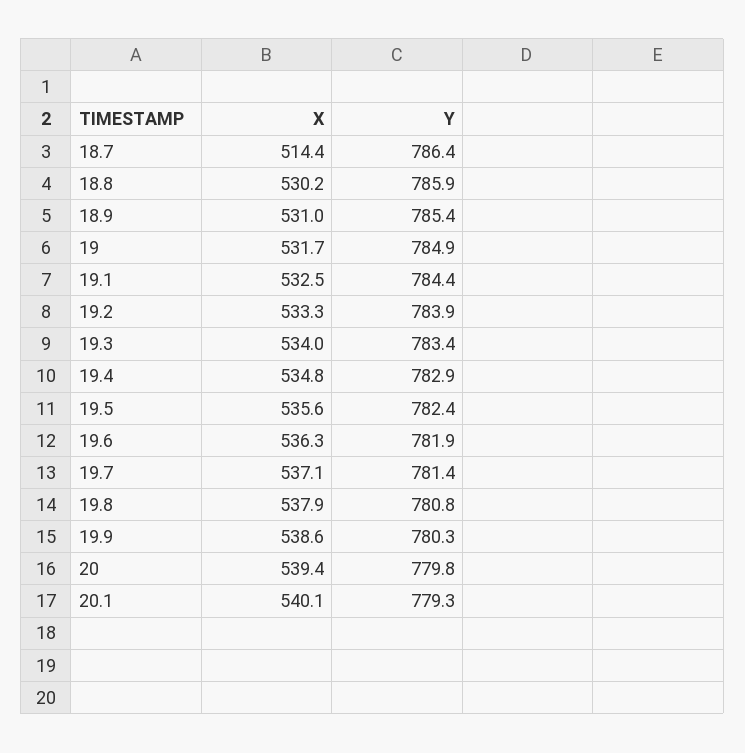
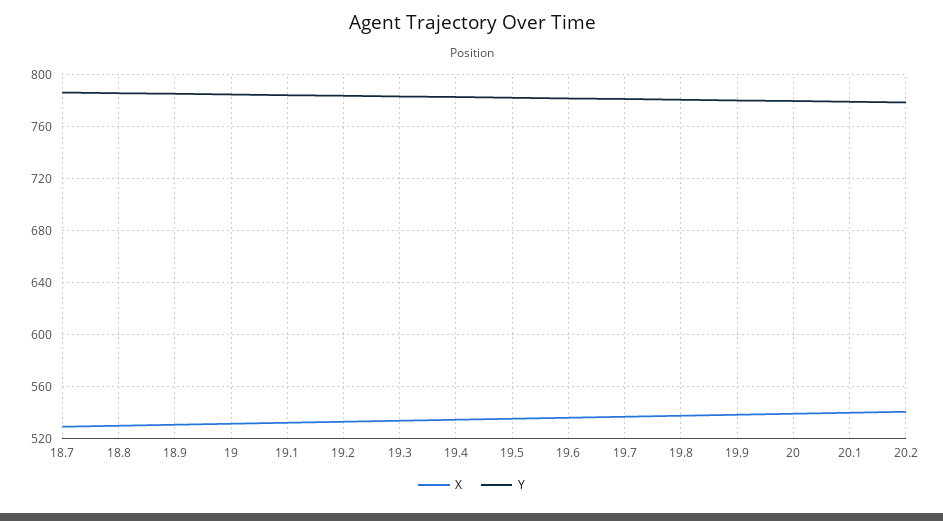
X, 18.7: 514.4 -> 530
X, 20.2: none -> 540
Y, 20.2: none -> 780

